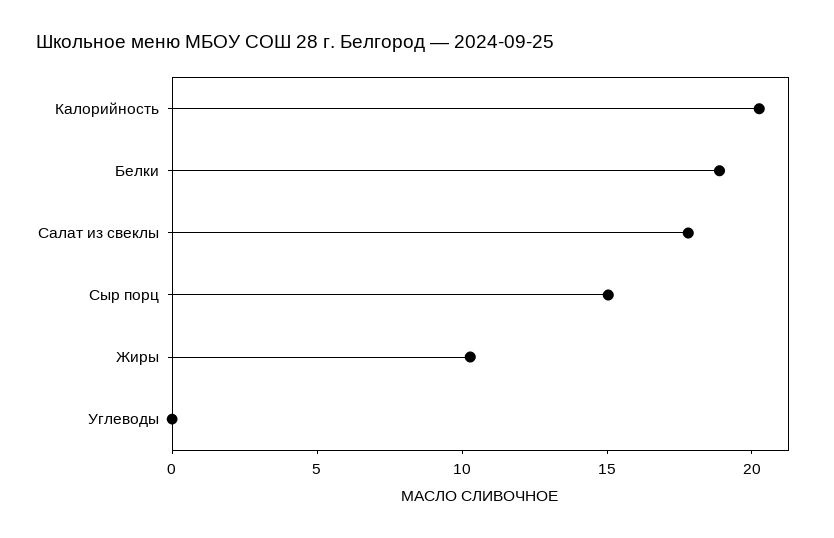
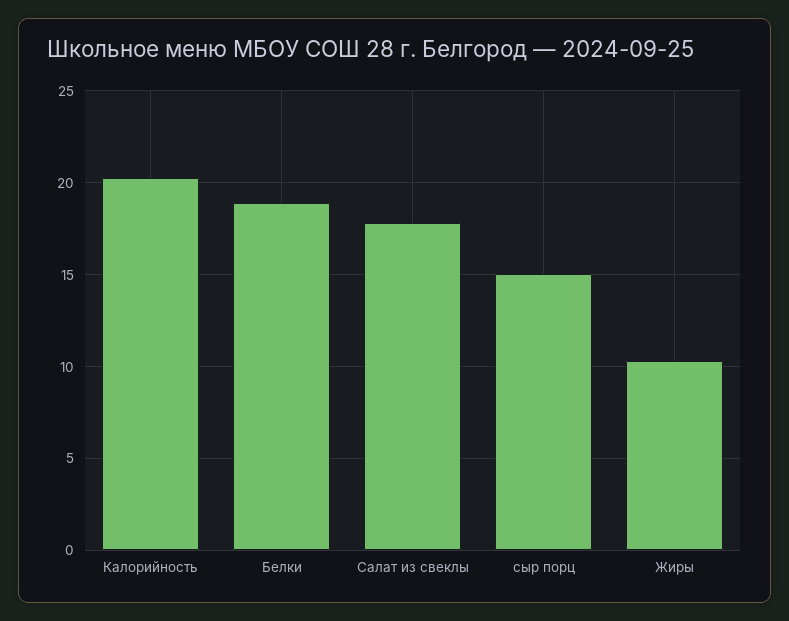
Углеводы: 0 -> none

